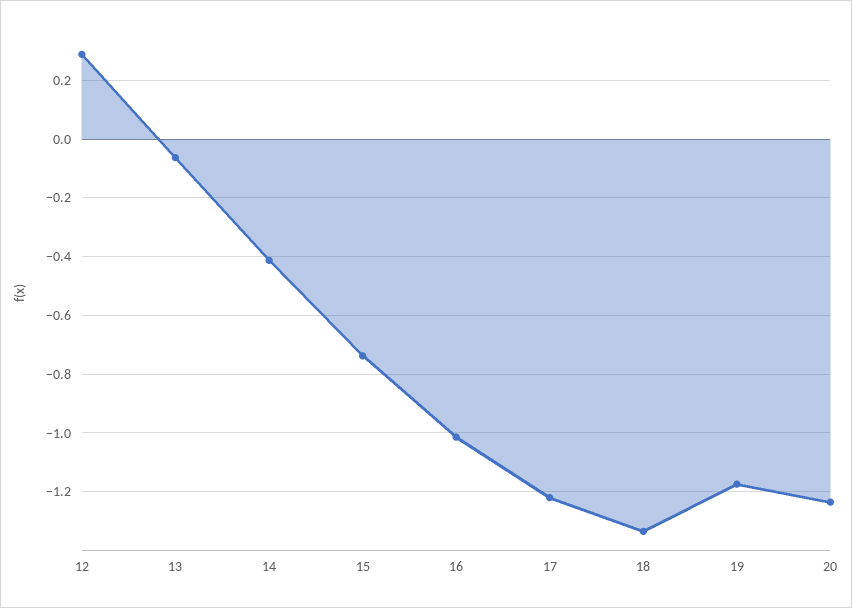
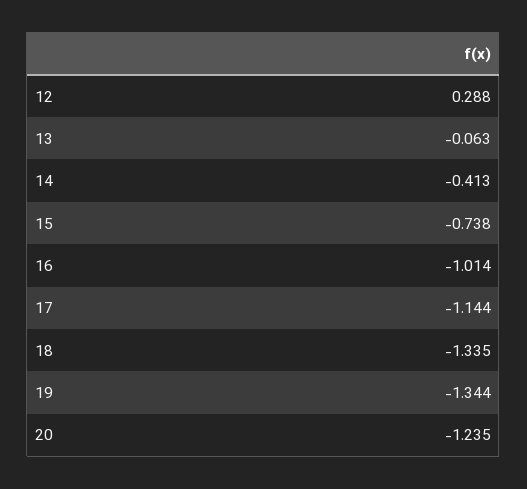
17: -1.225 -> -1.144
19: -1.175 -> -1.344

